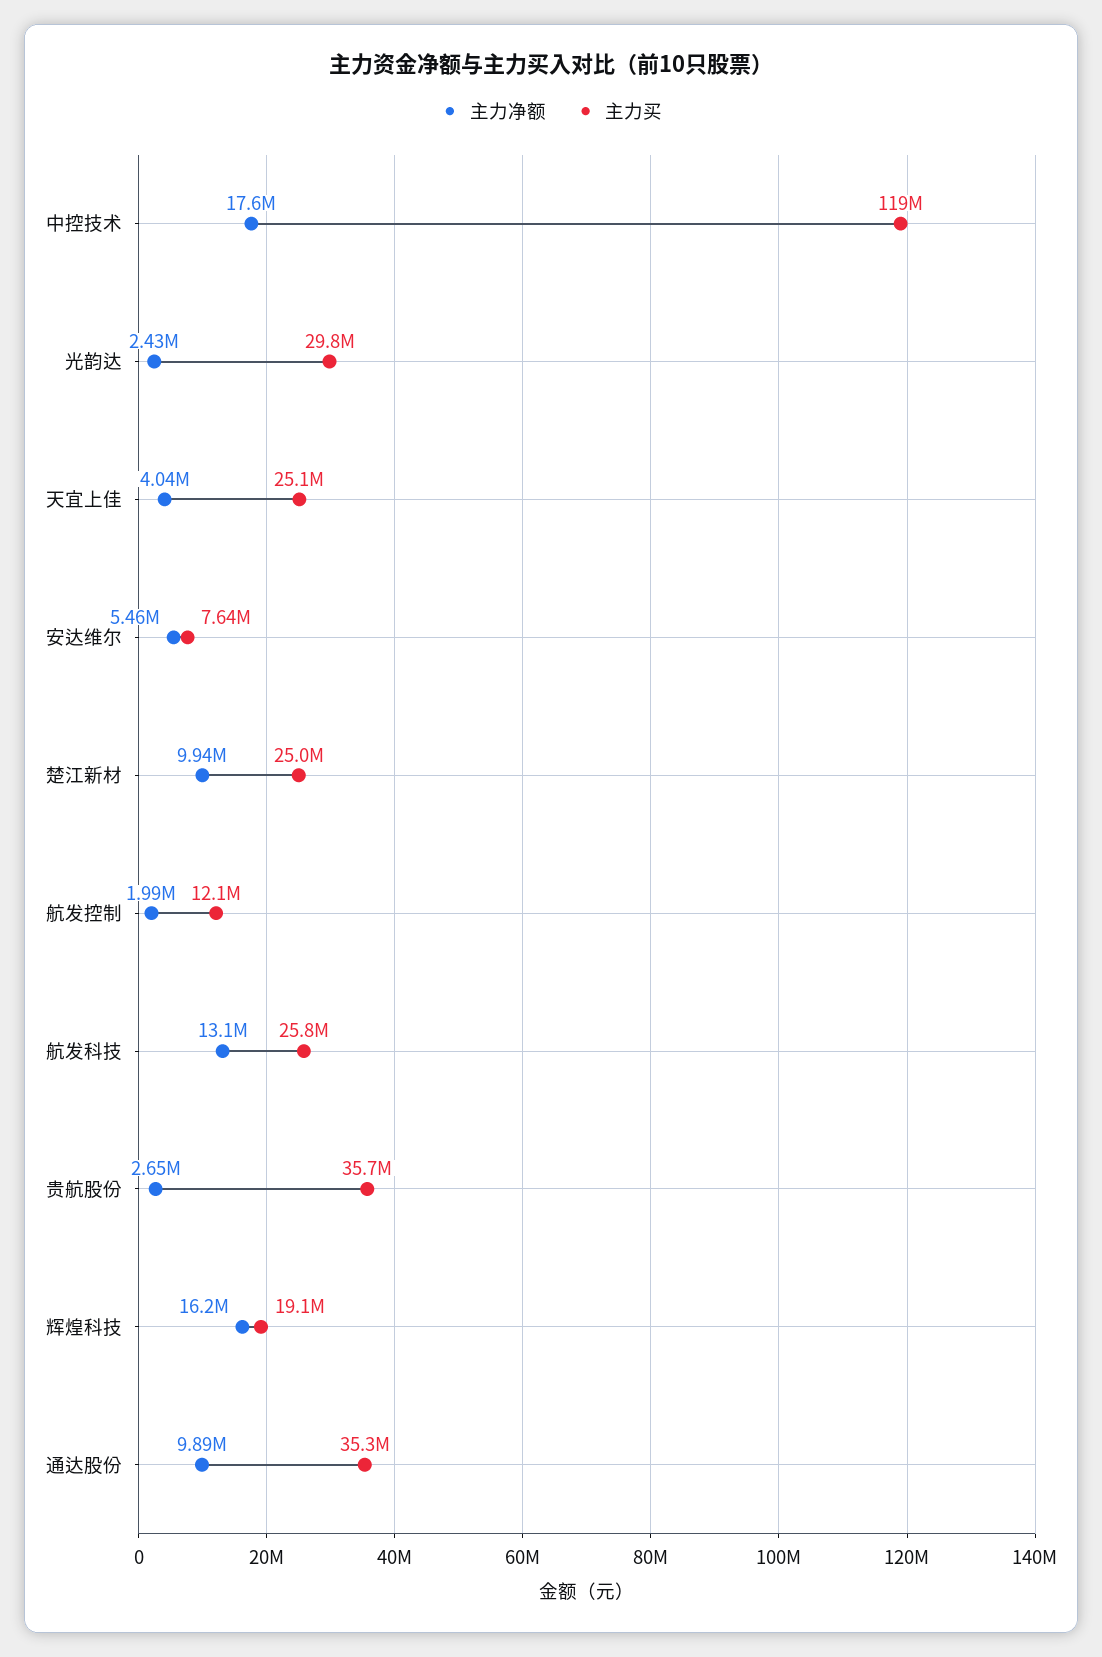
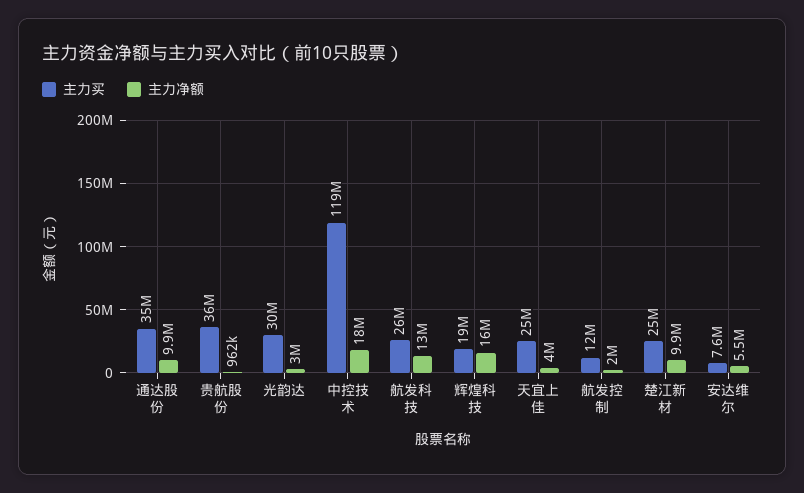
主力净额, 光韵达: 2430000 -> 3000000
主力净额, 贵航股份: 2650000 -> 962000

